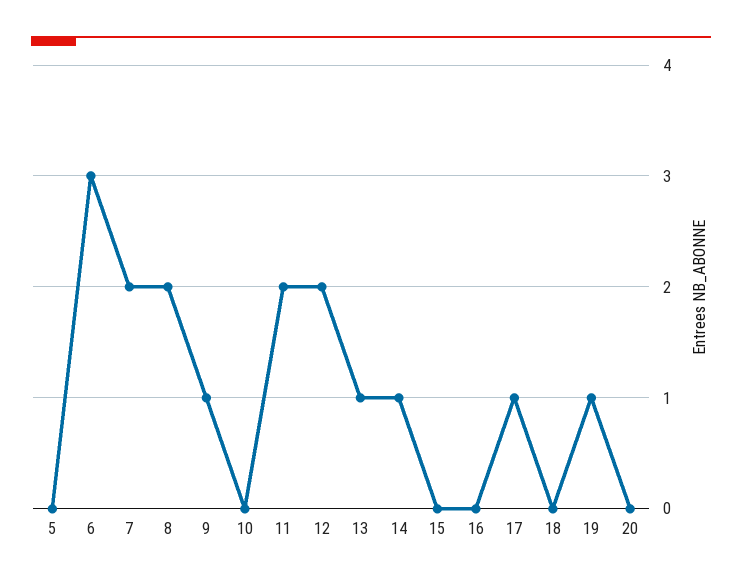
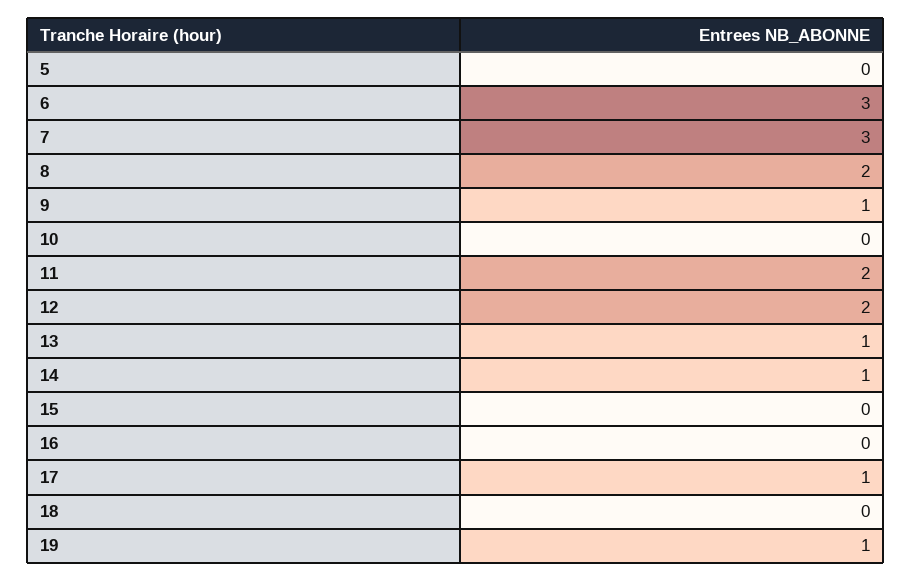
7: 2 -> 3
20: 0 -> none

